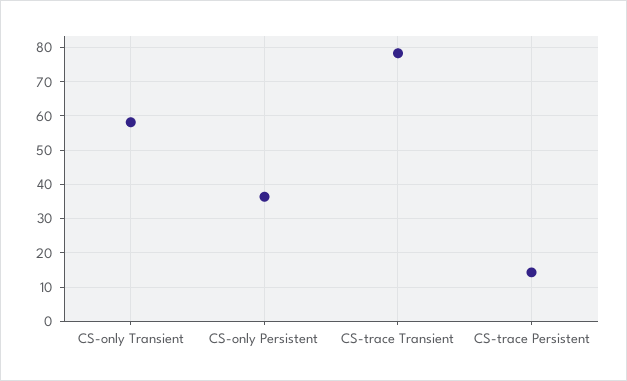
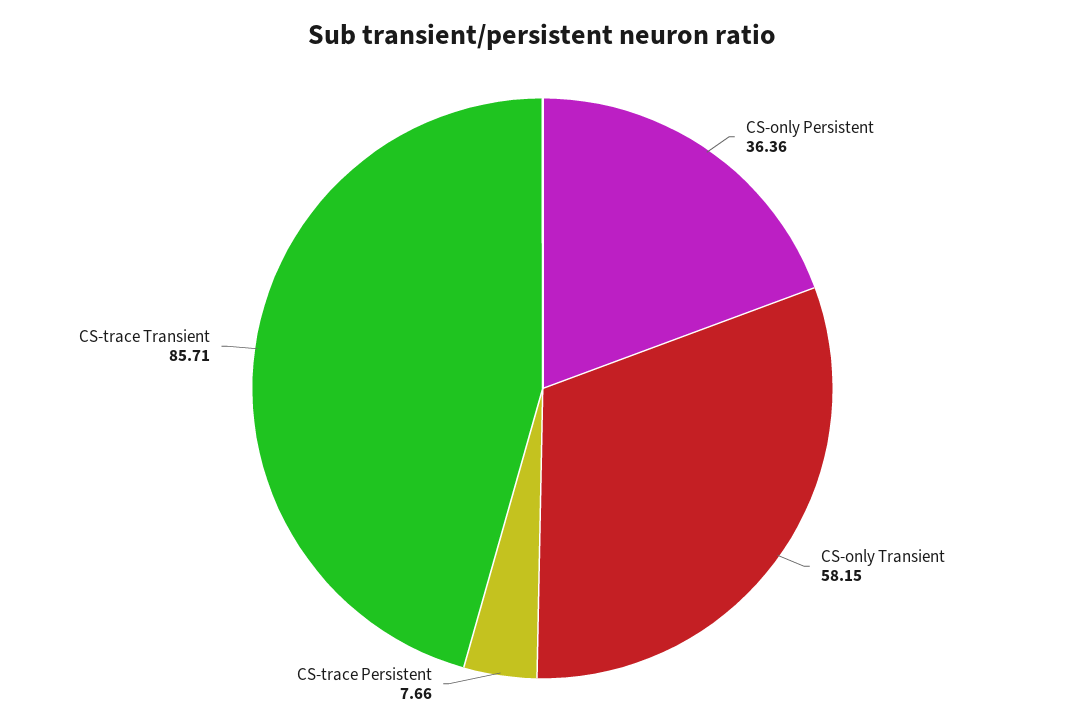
CS-trace Transient: 78 -> 85.71
CS-trace Persistent: 14 -> 7.66

